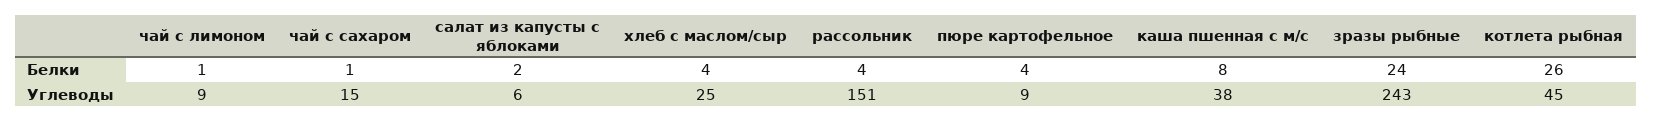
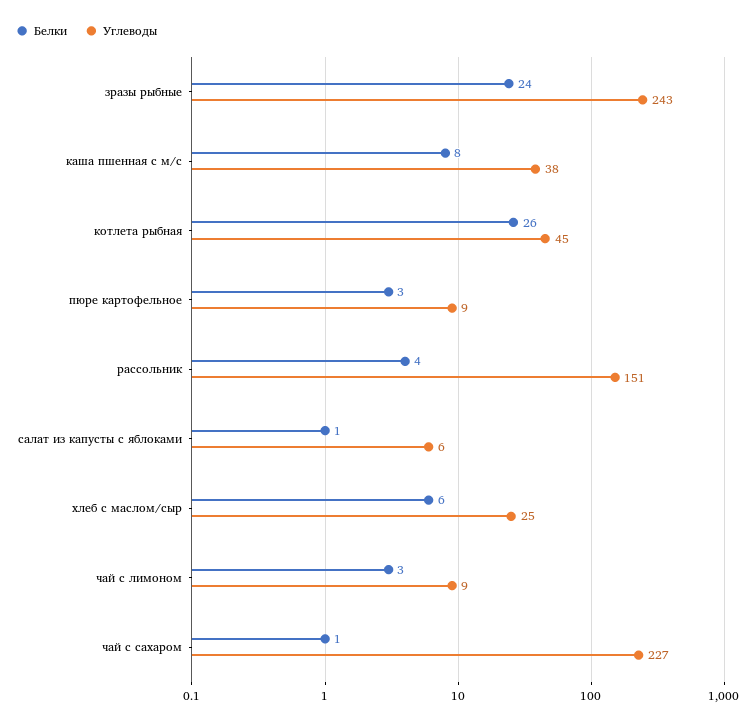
Белки, чай с лимоном: 1 -> 3
Белки, салат из капусты с яблоками: 2 -> 1
Белки, хлеб с маслом/сыр: 4 -> 6
Белки, пюре картофельное: 4 -> 3
Углеводы, чай с сахаром: 15 -> 227

